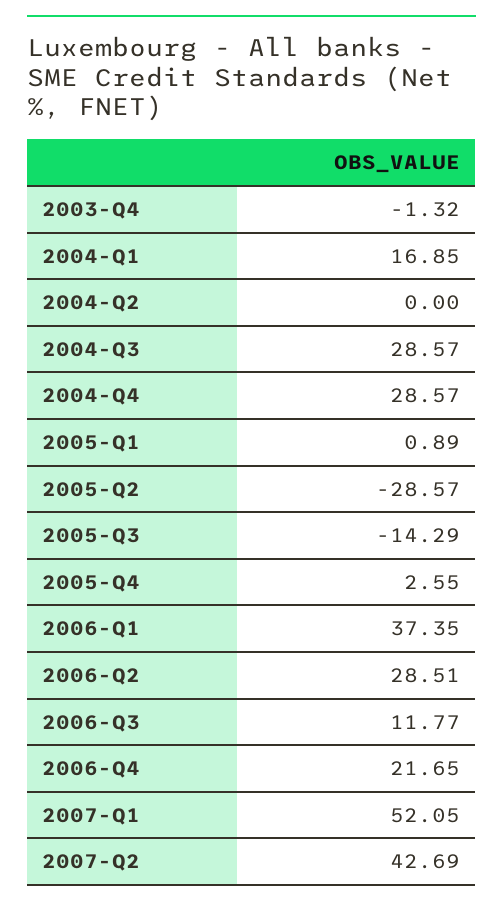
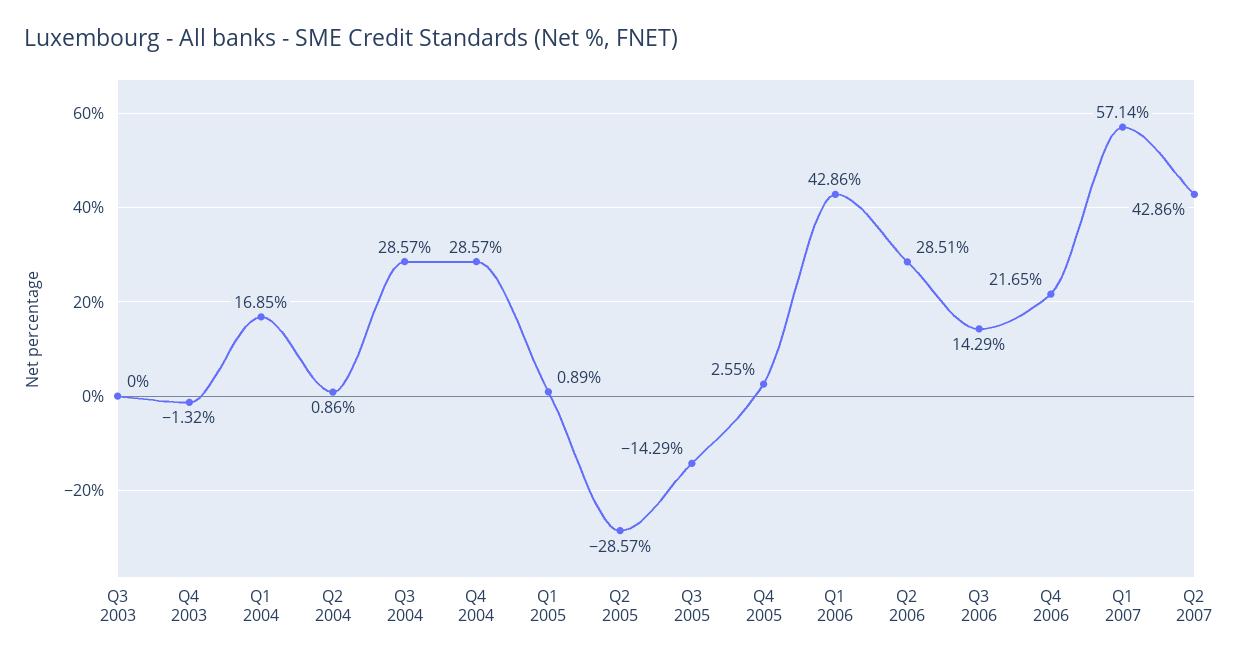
2004-Q2: 0 -> 0.86
2006-Q1: 37.35 -> 42.86
2006-Q3: 11.77 -> 14.29
2007-Q1: 52.05 -> 57.14
2007-Q2: 42.69 -> 42.86
Q3 2003: none -> 0

